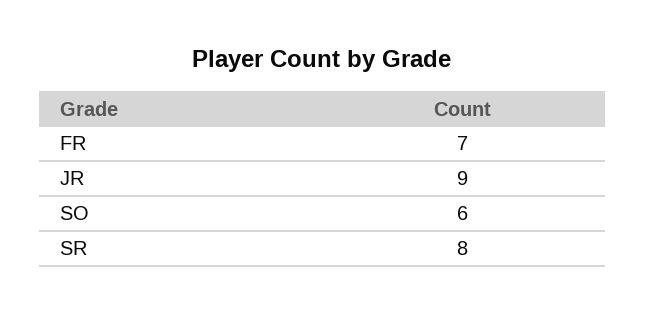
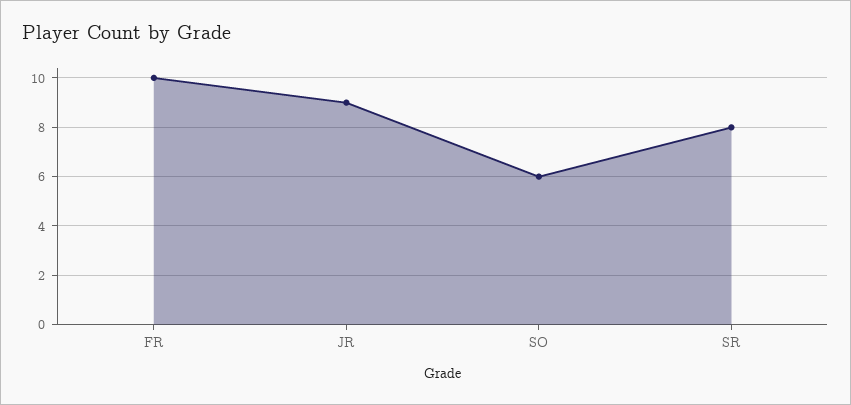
FR: 7 -> 10

